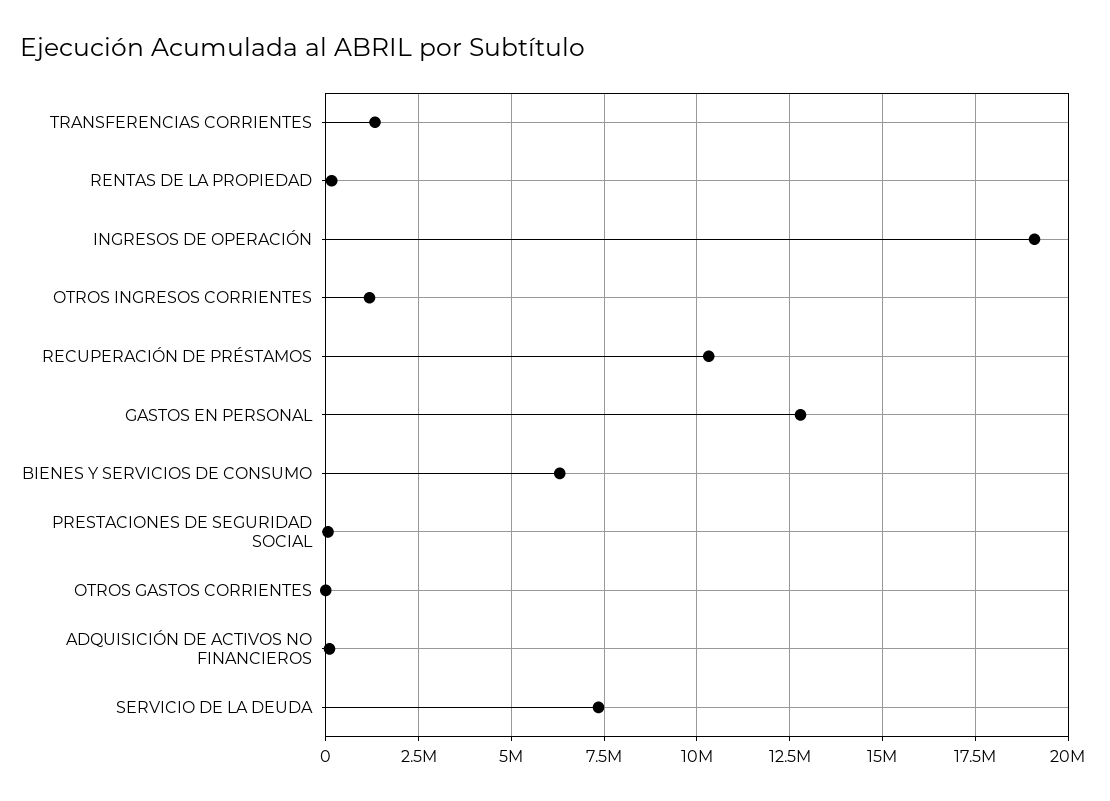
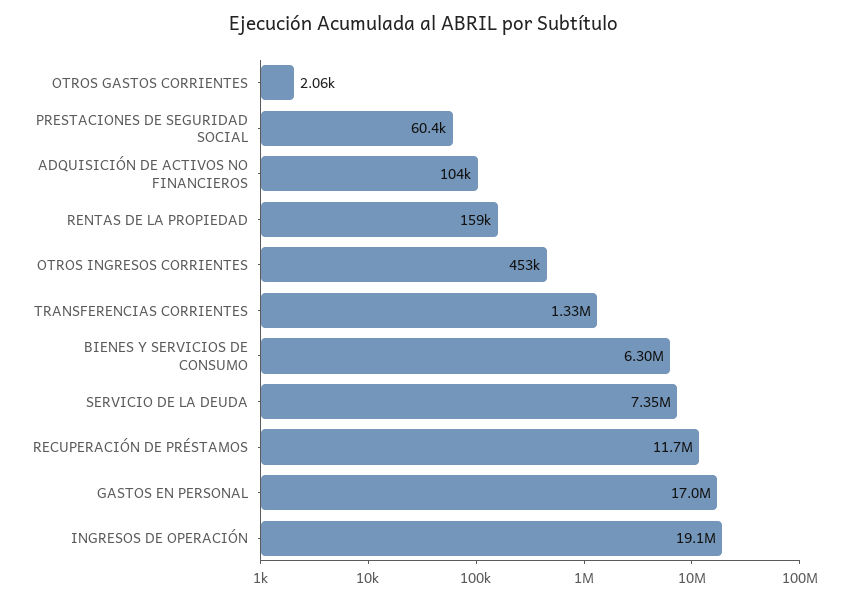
OTROS INGRESOS CORRIENTES: 1250000 -> 453000
RECUPERACIÓN DE PRÉSTAMOS: 10250000 -> 11700000
GASTOS EN PERSONAL: 12750000 -> 17000000

